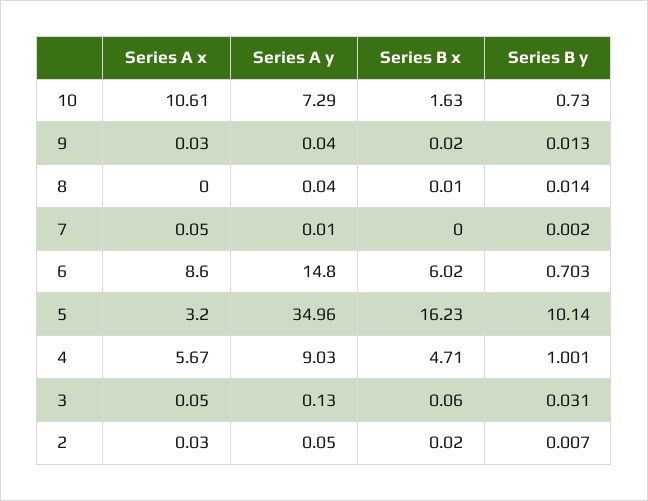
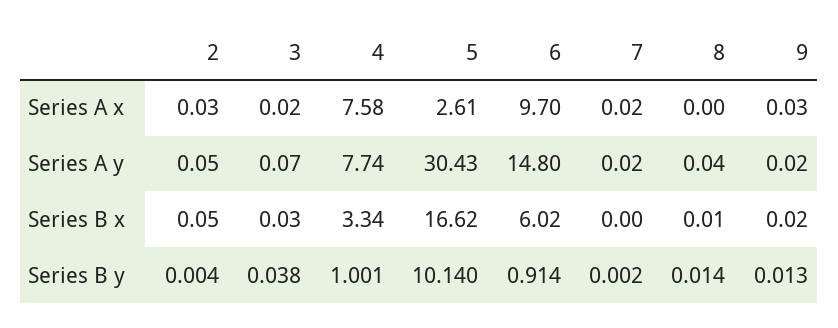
Series A x, 10: 10.61 -> none
Series A y, 10: 7.29 -> none
Series B x, 10: 1.63 -> none
Series B y, 10: 0.73 -> none
Series A y, 9: 0.04 -> 0.02
Series A x, 7: 0.05 -> 0.02
Series A y, 7: 0.01 -> 0.02
Series A x, 6: 8.6 -> 9.7
Series B y, 6: 0.703 -> 0.914
Series A x, 5: 3.2 -> 2.61
Series A y, 5: 34.96 -> 30.43
Series B x, 5: 16.23 -> 16.62
Series A x, 4: 5.67 -> 7.58
Series A y, 4: 9.03 -> 7.74
Series B x, 4: 4.71 -> 3.34
Series A x, 3: 0.05 -> 0.02
Series A y, 3: 0.13 -> 0.07
Series B x, 3: 0.06 -> 0.03
Series B y, 3: 0.031 -> 0.038
Series B x, 2: 0.02 -> 0.05
Series B y, 2: 0.007 -> 0.004

